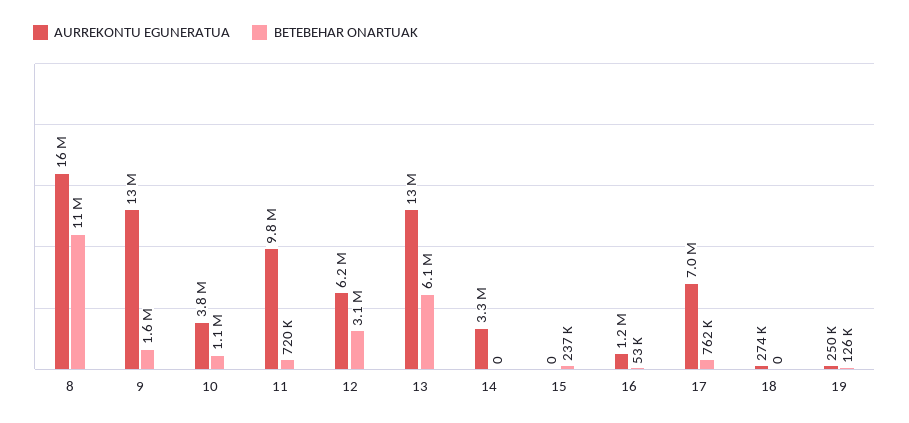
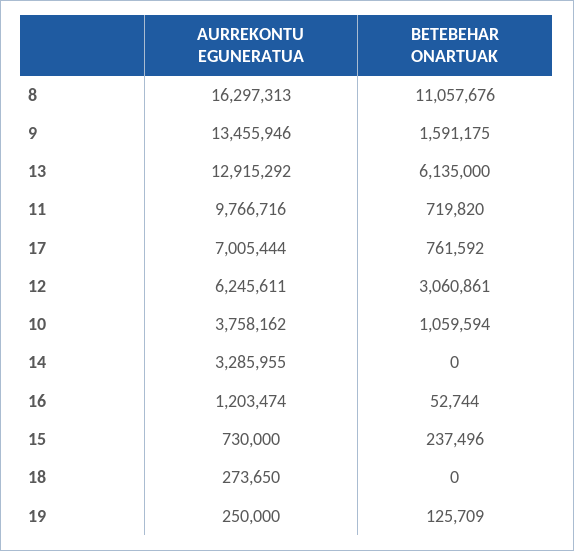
AURREKONTU EGUNERATUA, 15: 0 -> 730000

